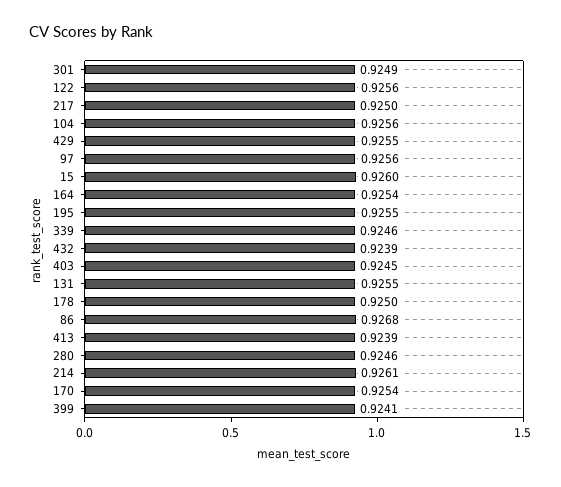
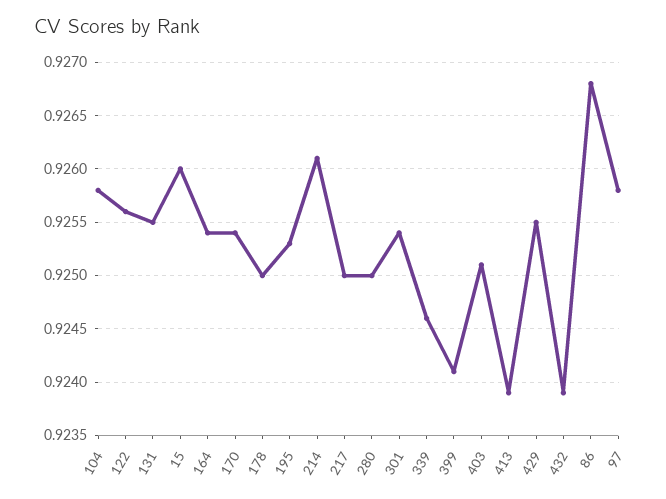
301: 0.9249 -> 0.9254
104: 0.9256 -> 0.9258
97: 0.9256 -> 0.9258
195: 0.9255 -> 0.9253
403: 0.9245 -> 0.9251
280: 0.9246 -> 0.925

